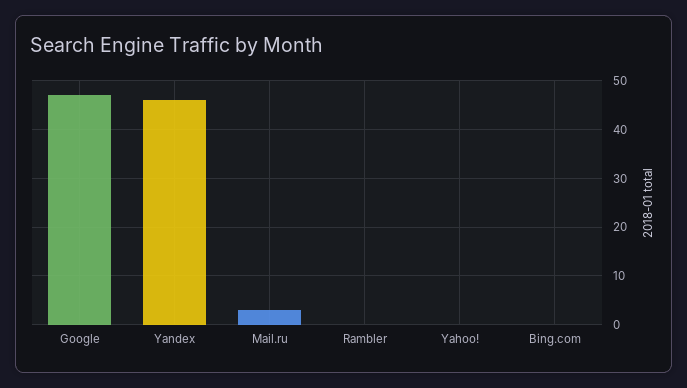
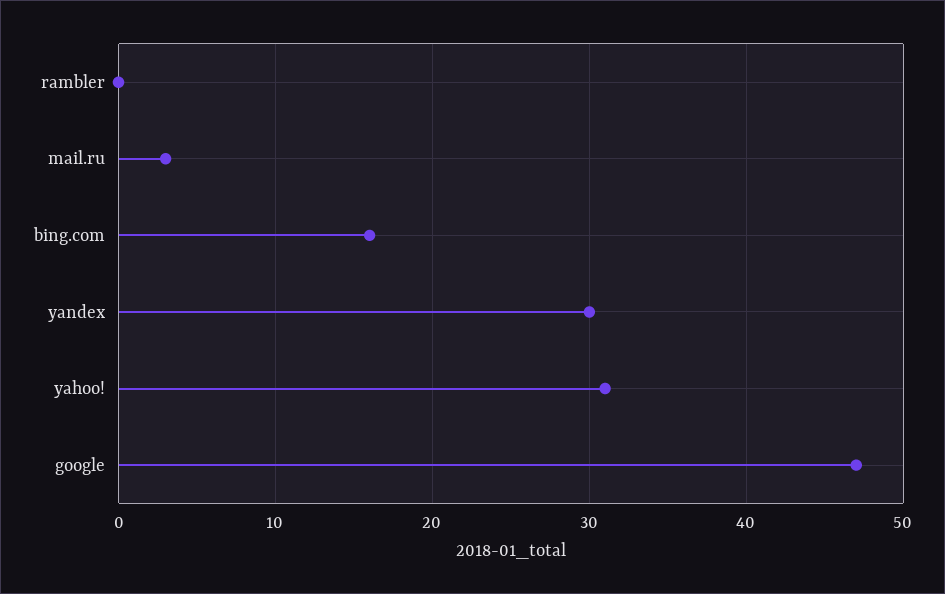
Yandex: 45 -> 30
Yahoo!: 0 -> 31
Bing.com: 0 -> 16

